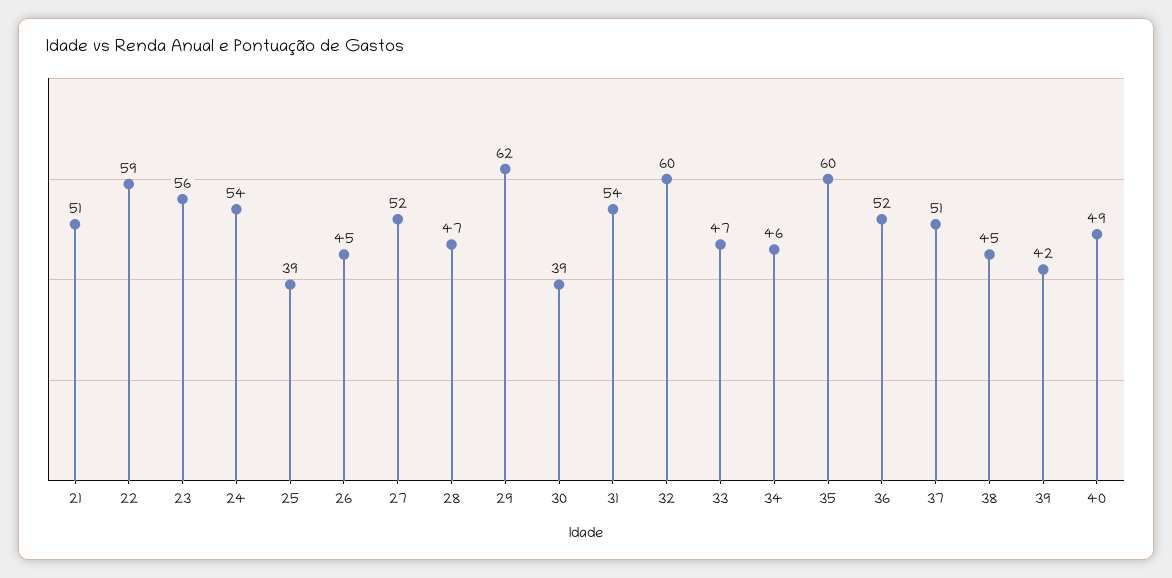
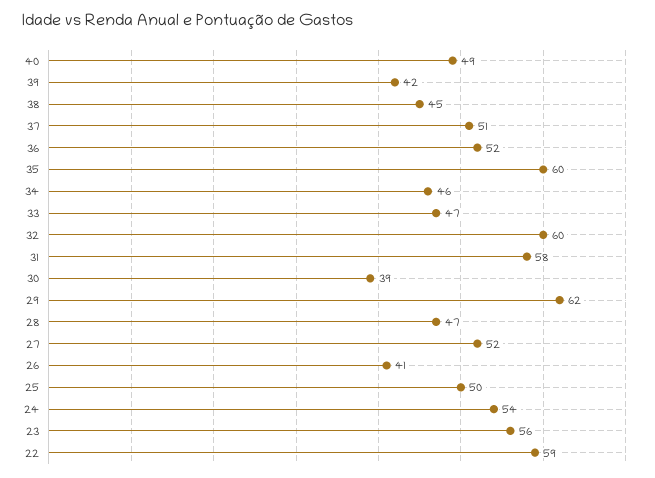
21: 51 -> none
25: 39 -> 50
26: 45 -> 41
31: 54 -> 58

